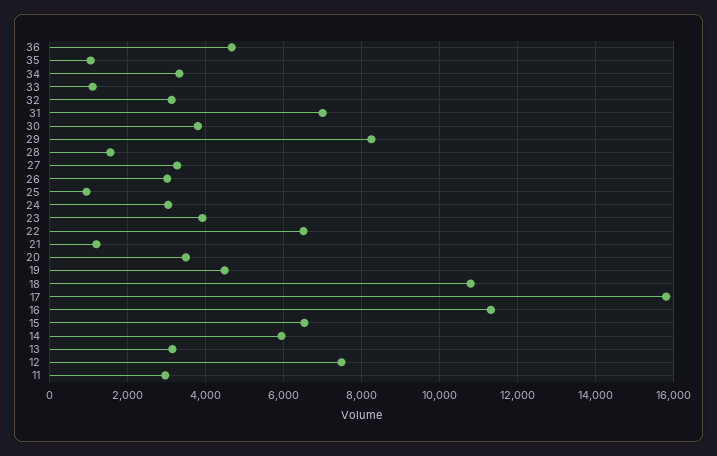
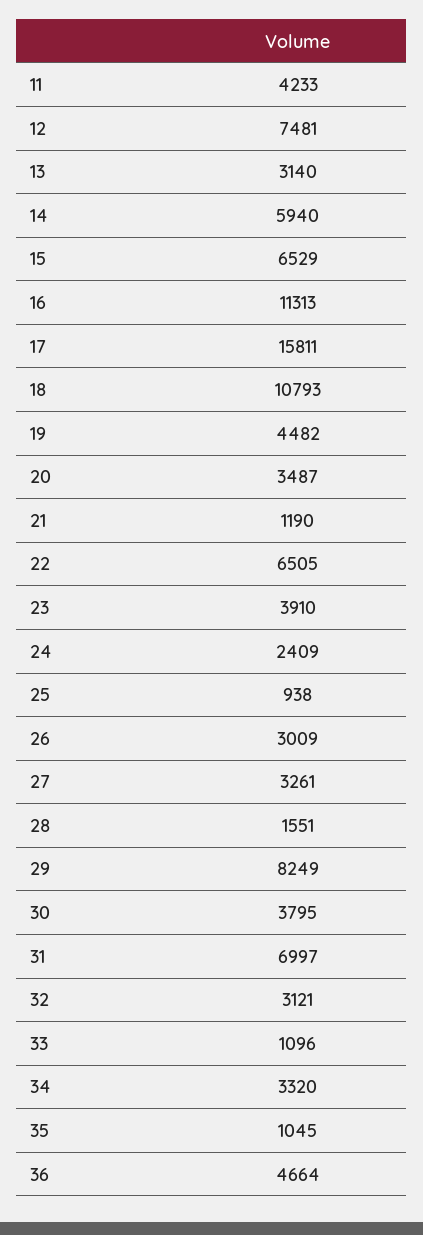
24: 3000 -> 2409
11: 3000 -> 4233

